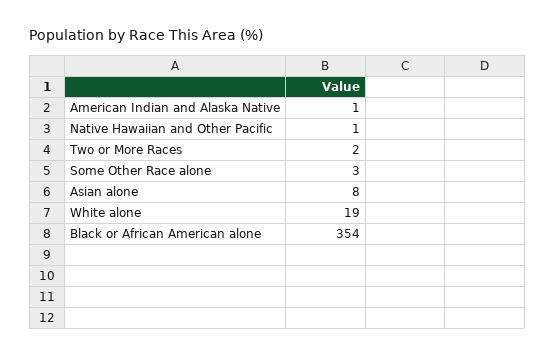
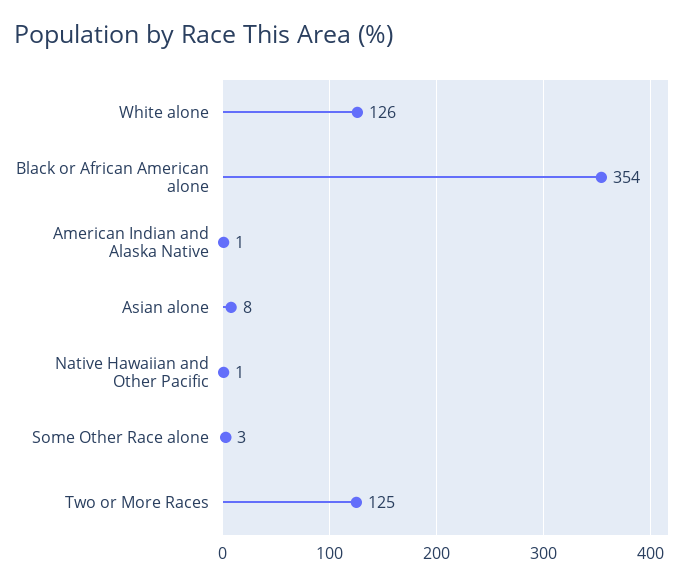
Two or More Races: 2 -> 125
White alone: 19 -> 126

